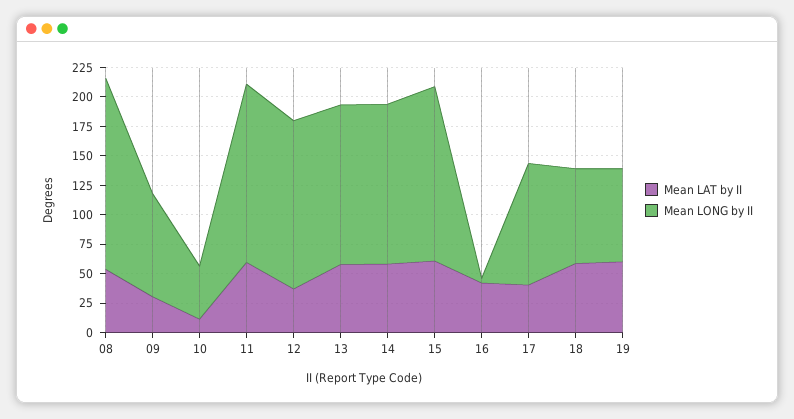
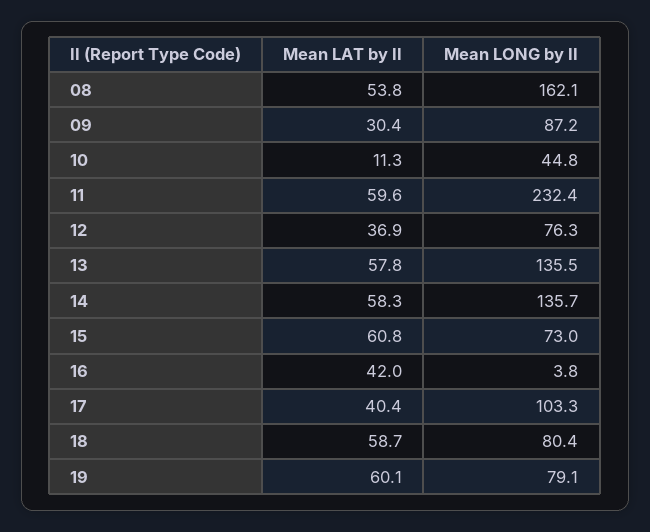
Mean LONG by II, 11: 150 -> 232.4
Mean LONG by II, 12: 150 -> 76.3
Mean LONG by II, 15: 150 -> 73

